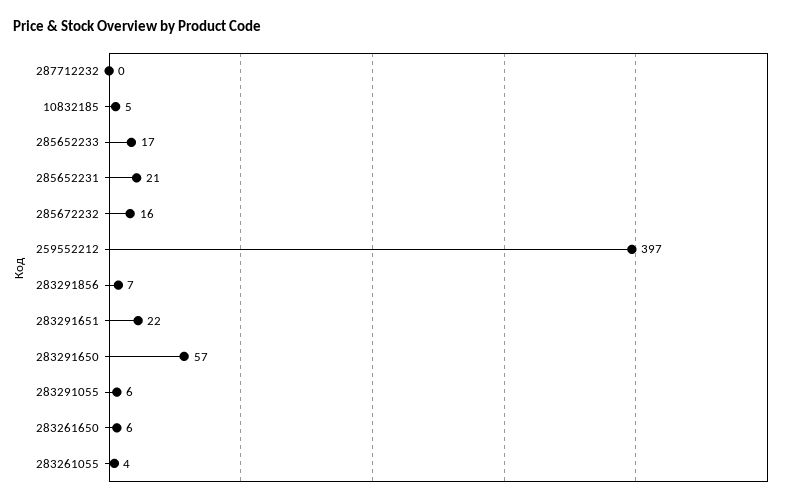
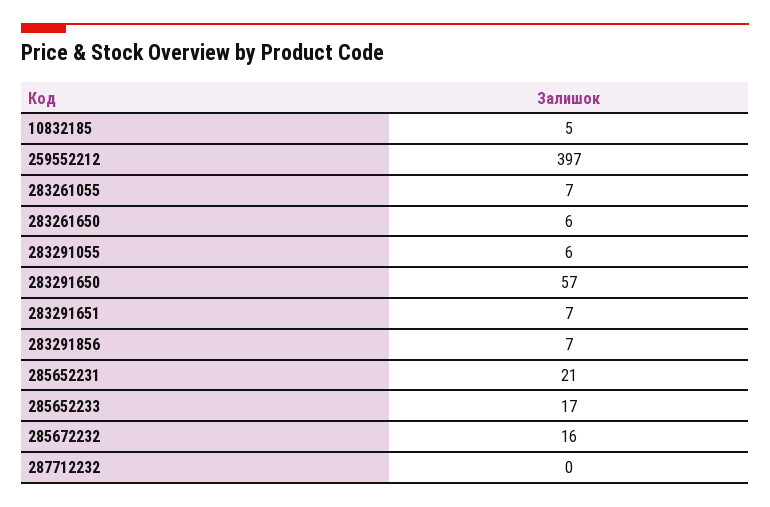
283291651: 22 -> 7
283261055: 4 -> 7

